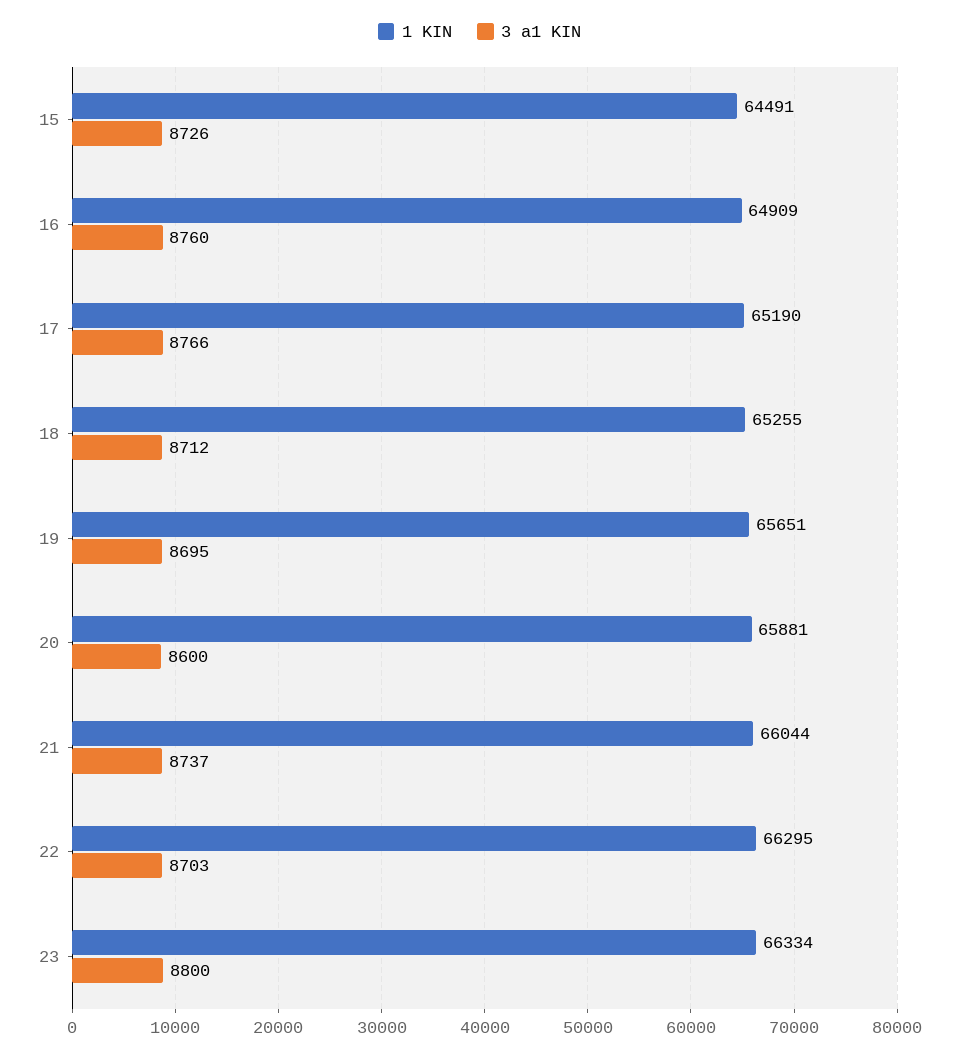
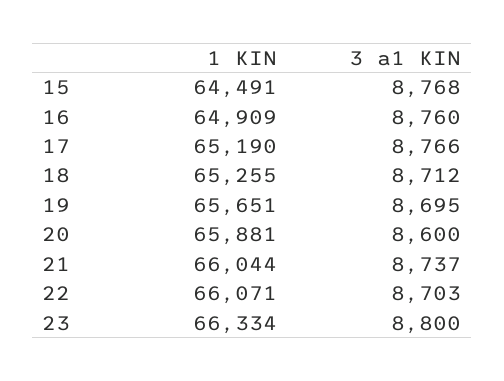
3 a1 KIN, 15: 8726 -> 8768
1 KIN, 22: 66295 -> 66071

